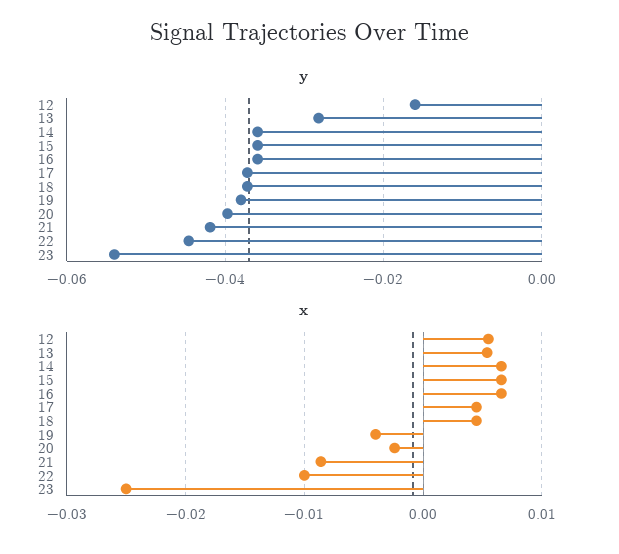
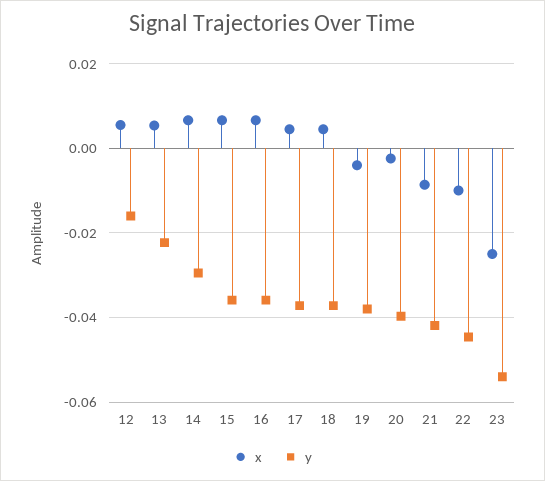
y, 13: -0.028 -> -0.022
y, 14: -0.036 -> -0.03

